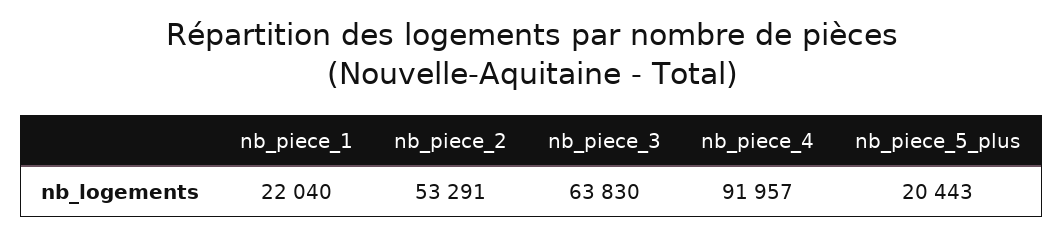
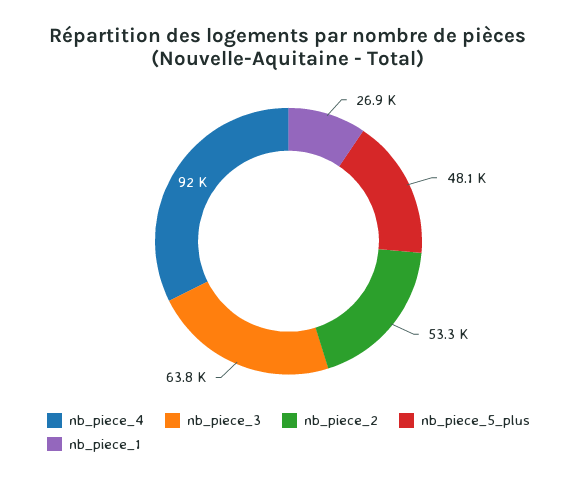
nb_piece_1: 22040 -> 26900
nb_piece_5_plus: 20443 -> 48100

